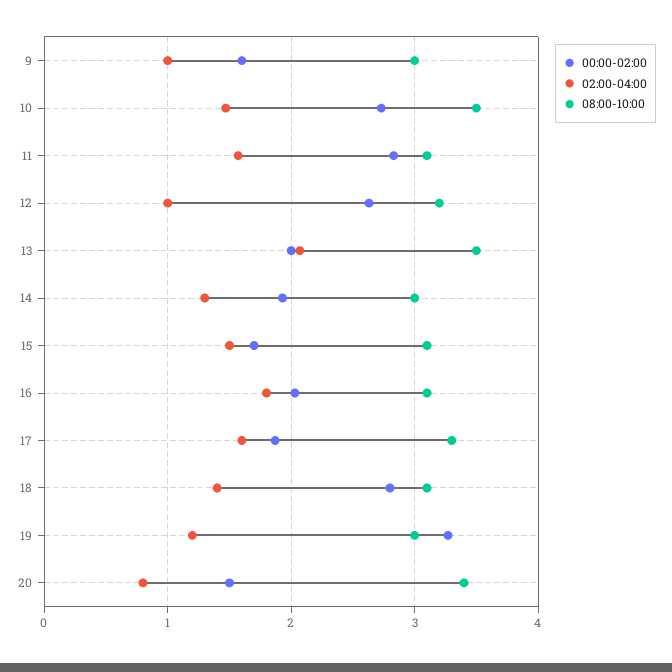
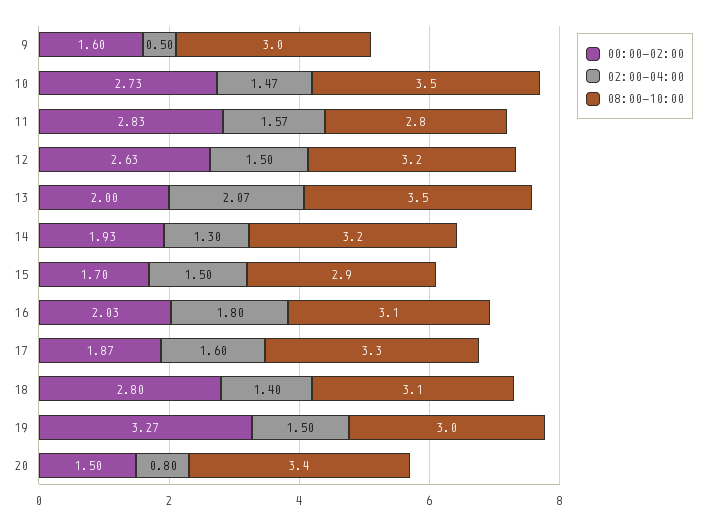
02:00-04:00, 9: 1 -> 0.5
08:00-10:00, 11: 3.1 -> 2.8
02:00-04:00, 12: 1 -> 1.5
08:00-10:00, 14: 3 -> 3.2
08:00-10:00, 15: 3.1 -> 2.9
02:00-04:00, 19: 1.2 -> 1.5

